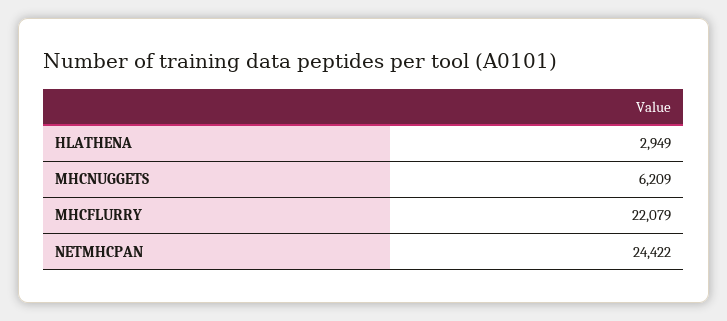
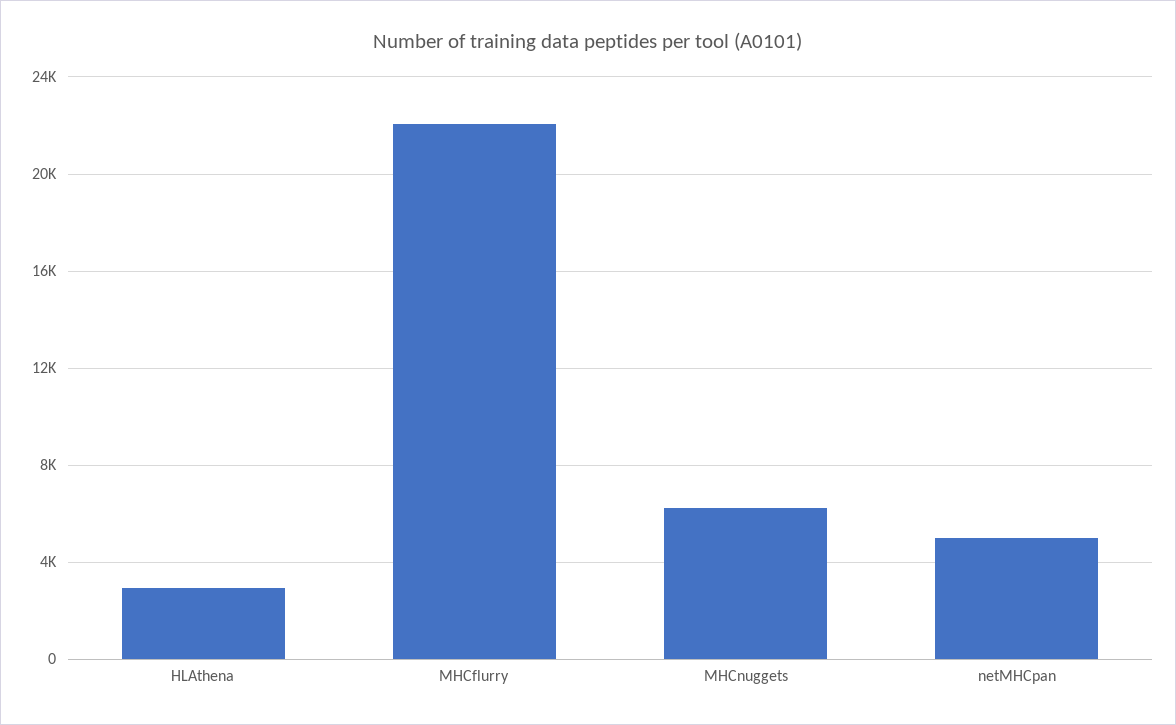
NETMHCPAN: 24422 -> 5000

